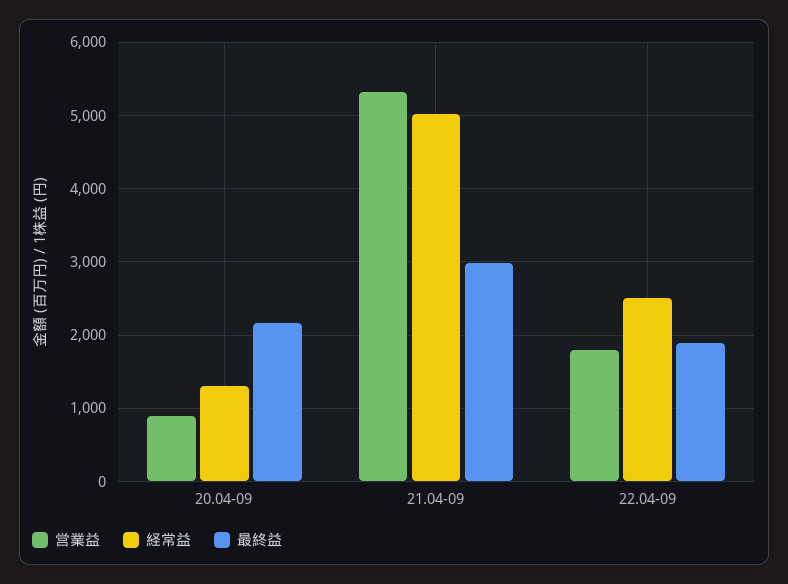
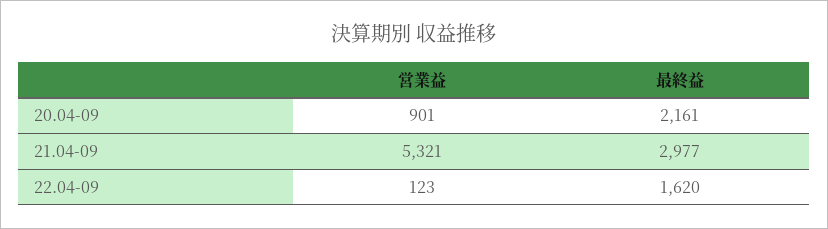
経常益, 20.04-09: 1300 -> none
経常益, 21.04-09: 5000 -> none
営業益, 22.04-09: 1800 -> 123
経常益, 22.04-09: 2500 -> none
最終益, 22.04-09: 1900 -> 1620

